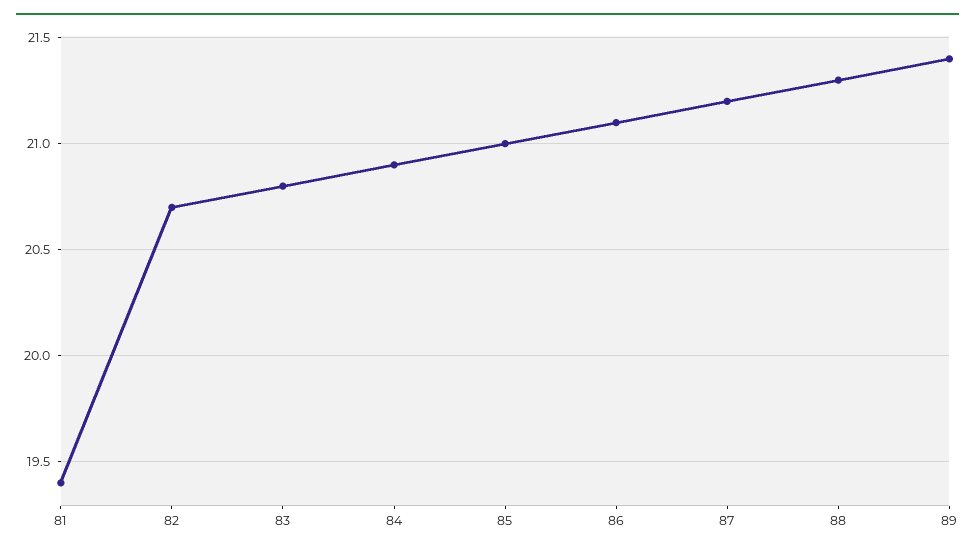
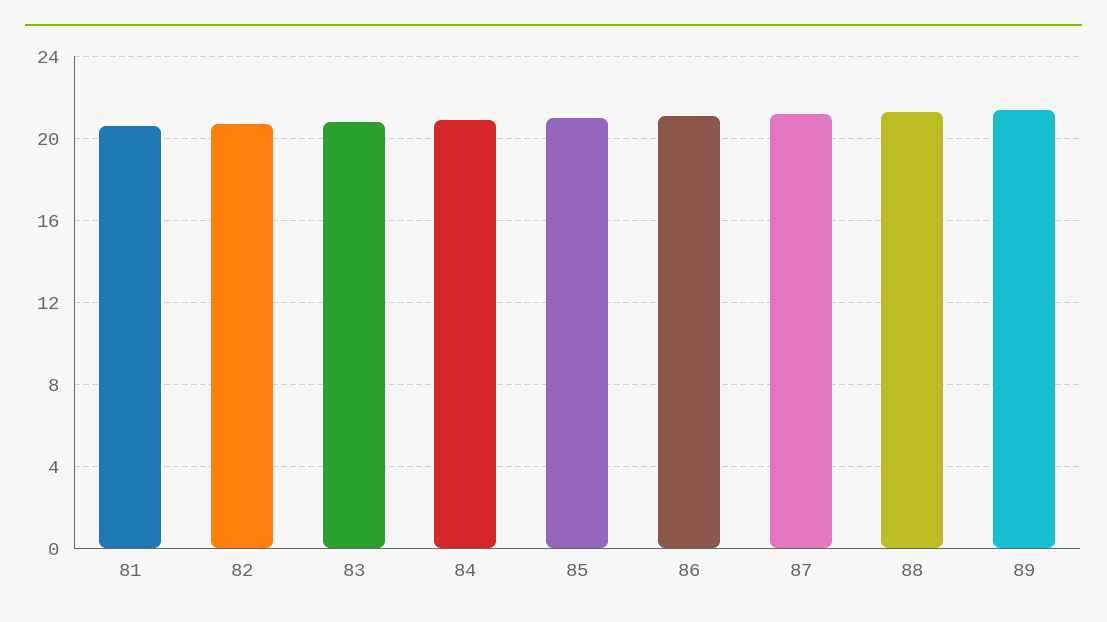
81: 19.4 -> 20.5

